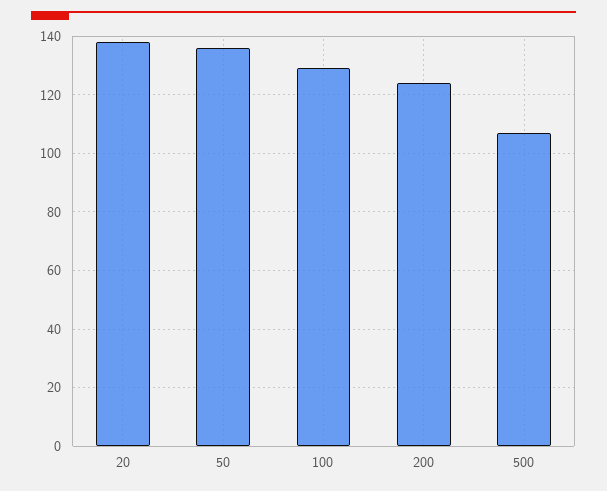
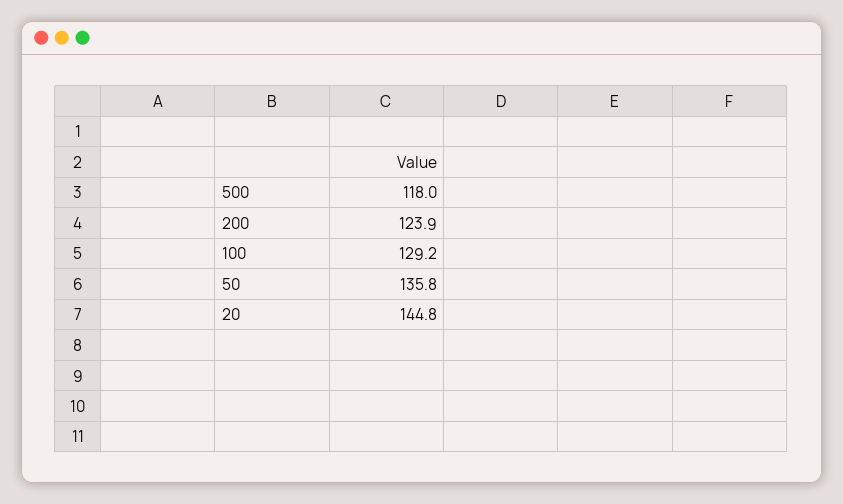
20: 137.5 -> 144.8
500: 107.5 -> 118

